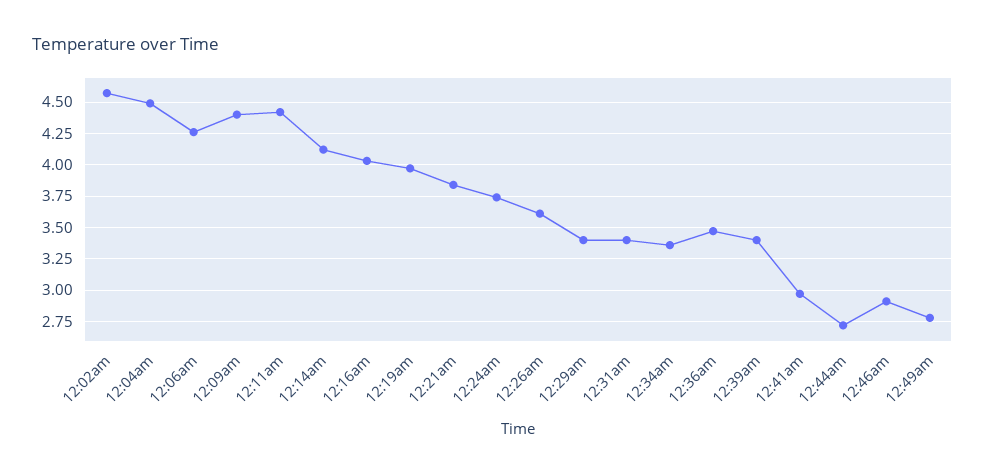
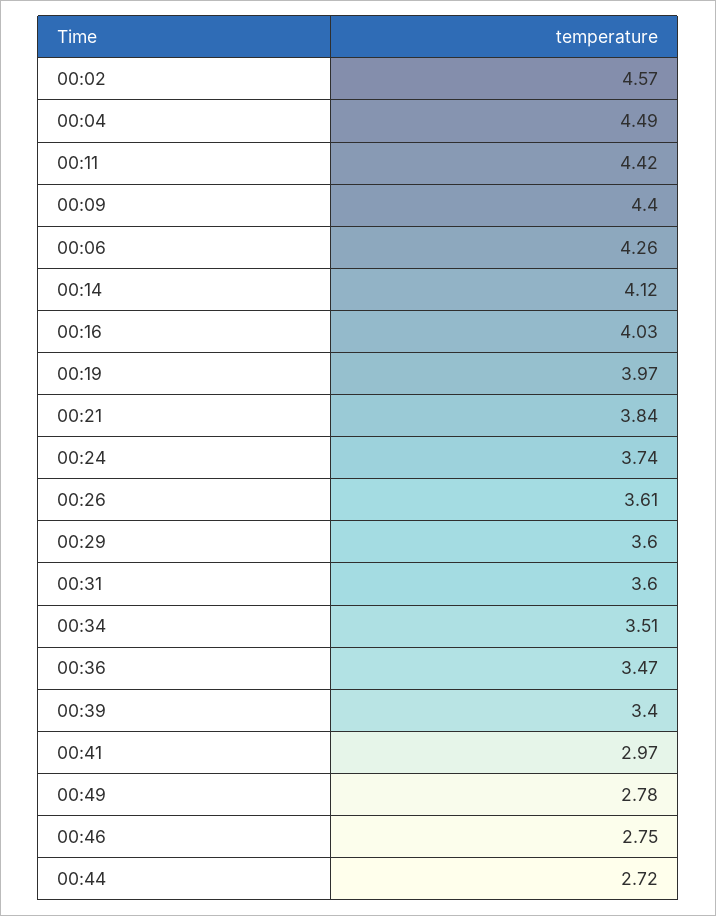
12:29am: 3.4 -> 3.6
12:31am: 3.4 -> 3.6
12:34am: 3.35 -> 3.51
12:46am: 2.9 -> 2.75

